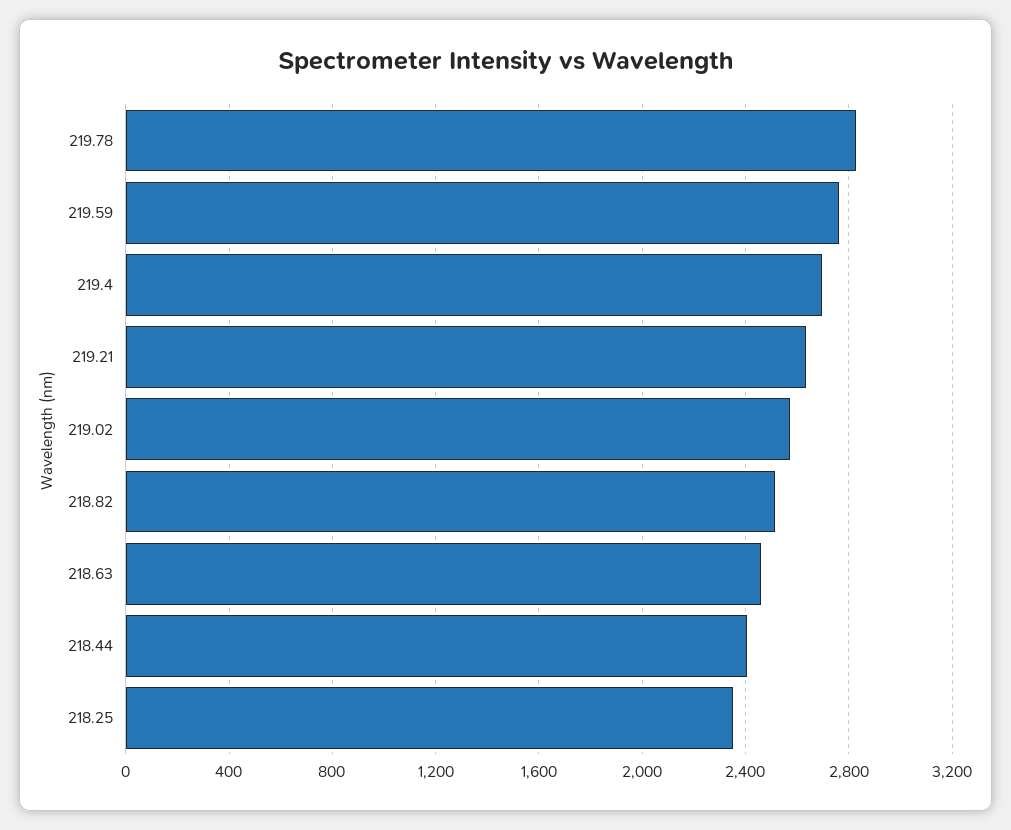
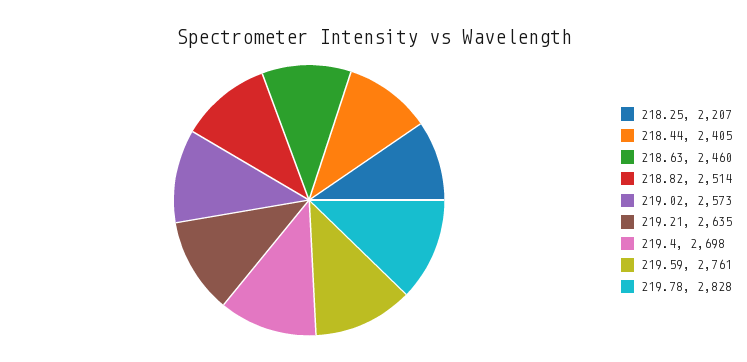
218.25: 2350 -> 2207

